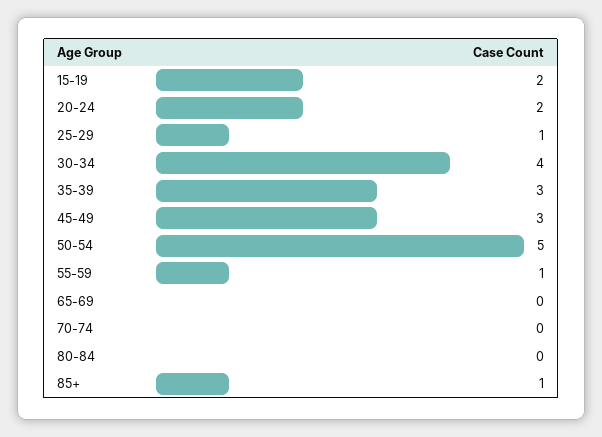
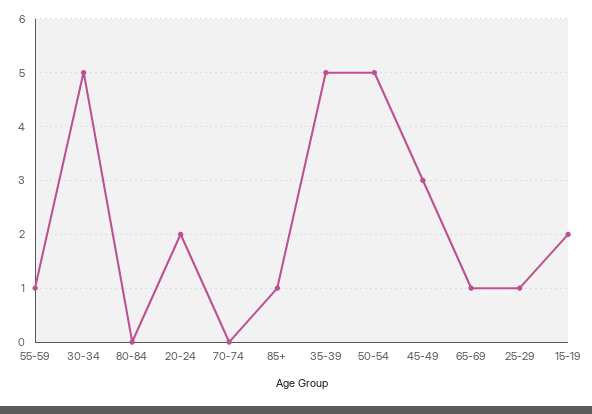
30-34: 4 -> 5
35-39: 3 -> 5
65-69: 0 -> 1

